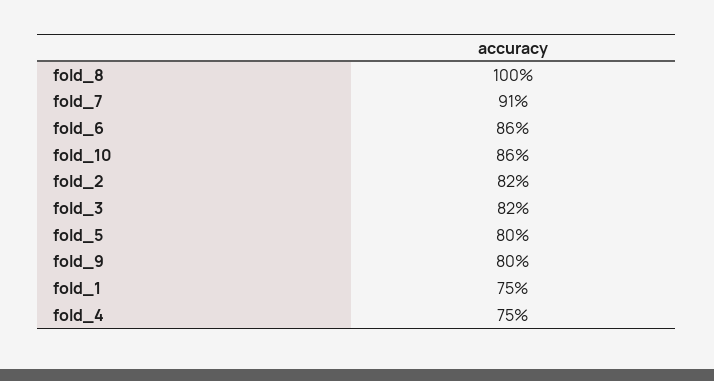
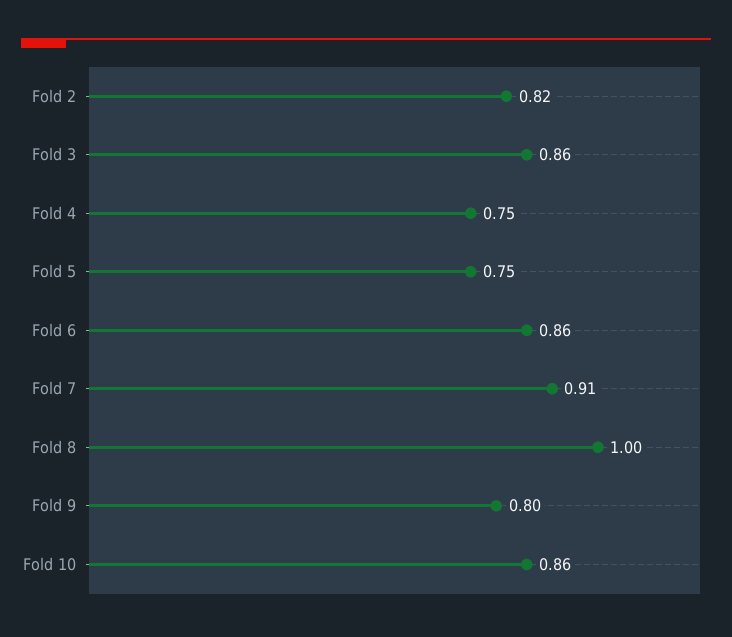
fold_3: 0.82 -> 0.86
fold_5: 0.8 -> 0.75
fold_1: 0.75 -> none

